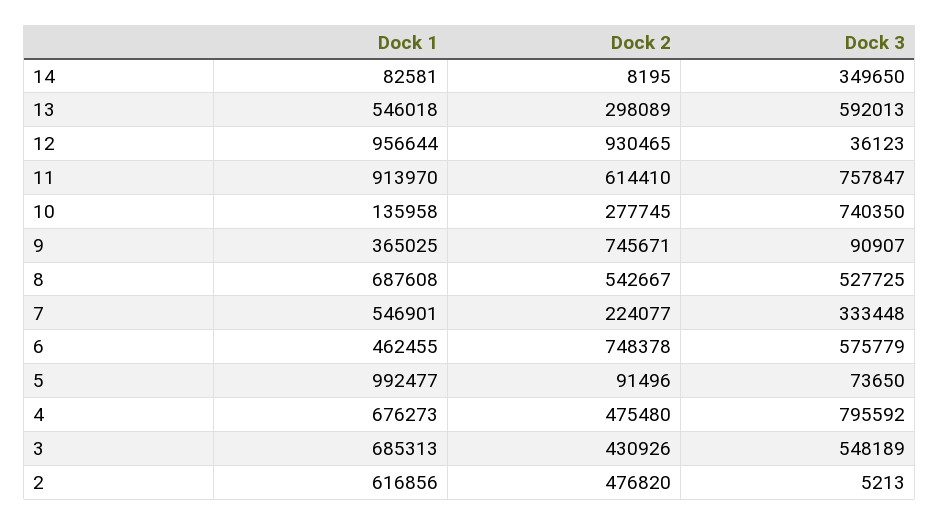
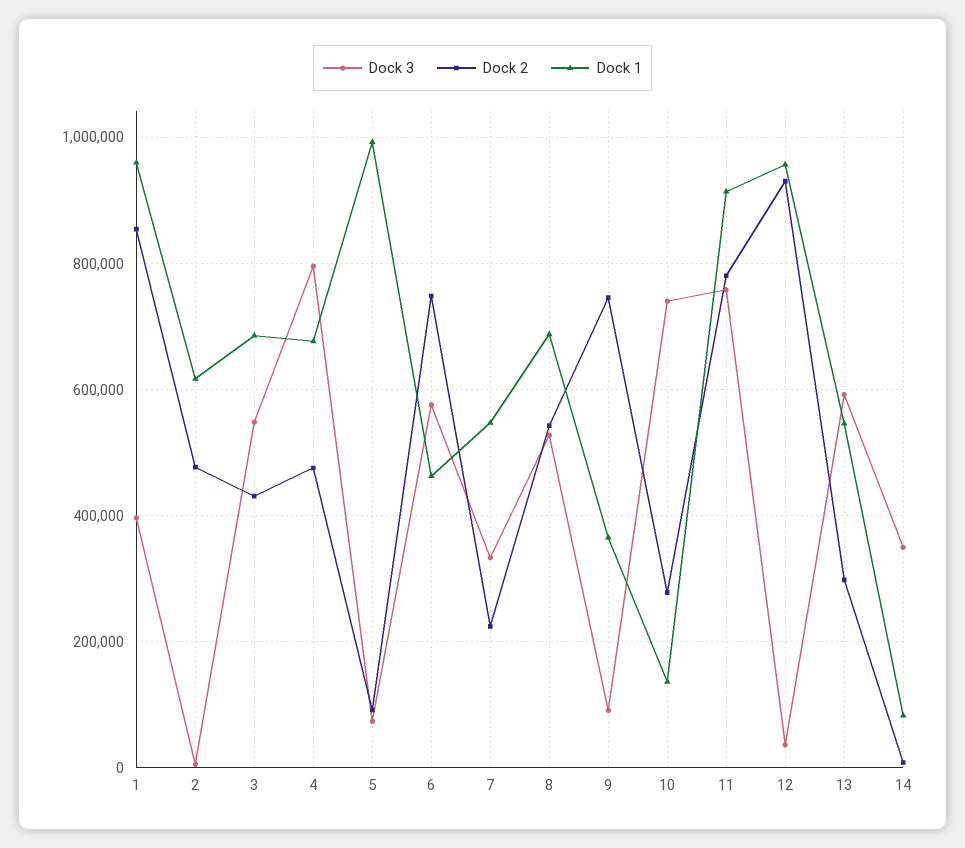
Dock 2, 11: 614410 -> 780000
Dock 3, 1: none -> 400000
Dock 2, 1: none -> 860000
Dock 1, 1: none -> 960000

